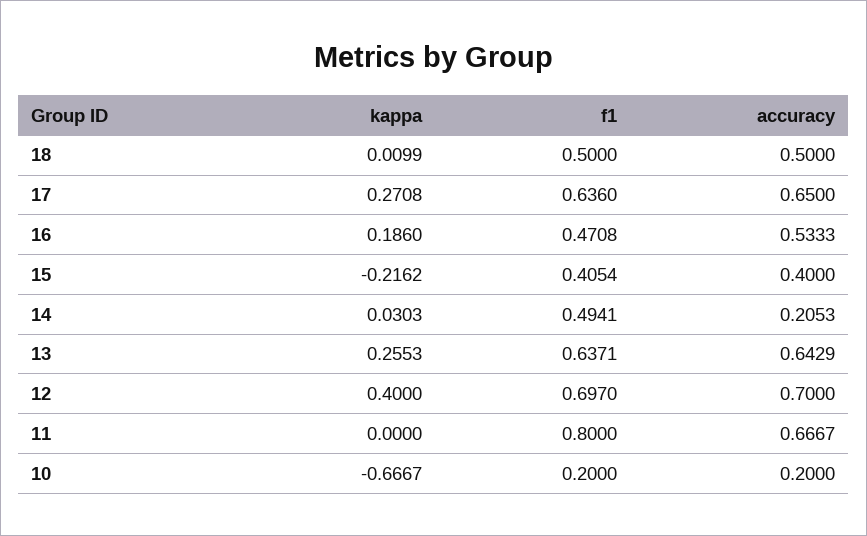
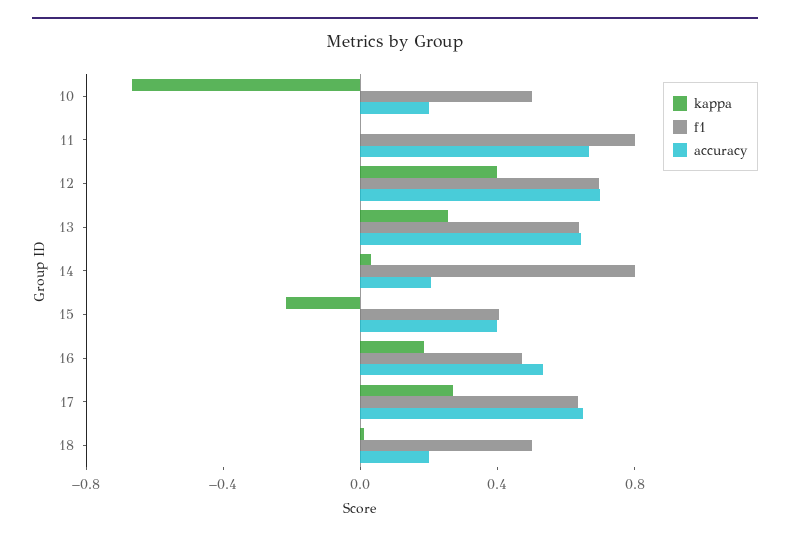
accuracy, 18: 0.5 -> 0.2
f1, 14: 0.4941 -> 0.8
f1, 10: 0.2 -> 0.5

